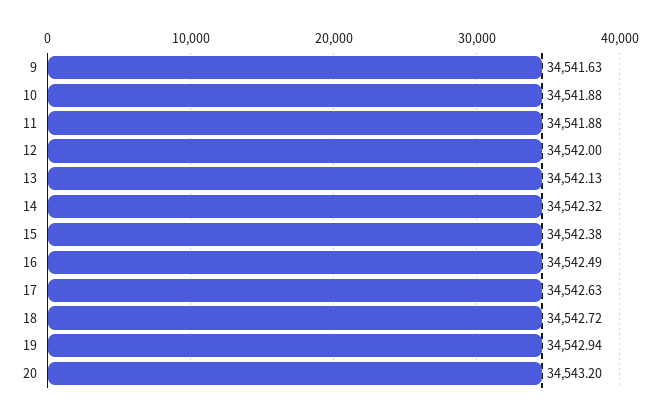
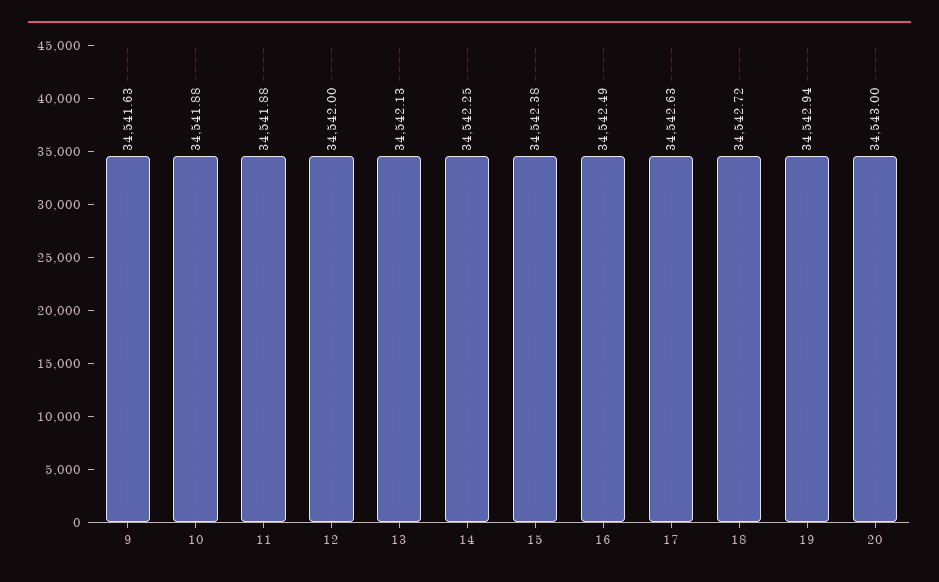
14: 34542.32 -> 34542.25
20: 34543.2 -> 34543

